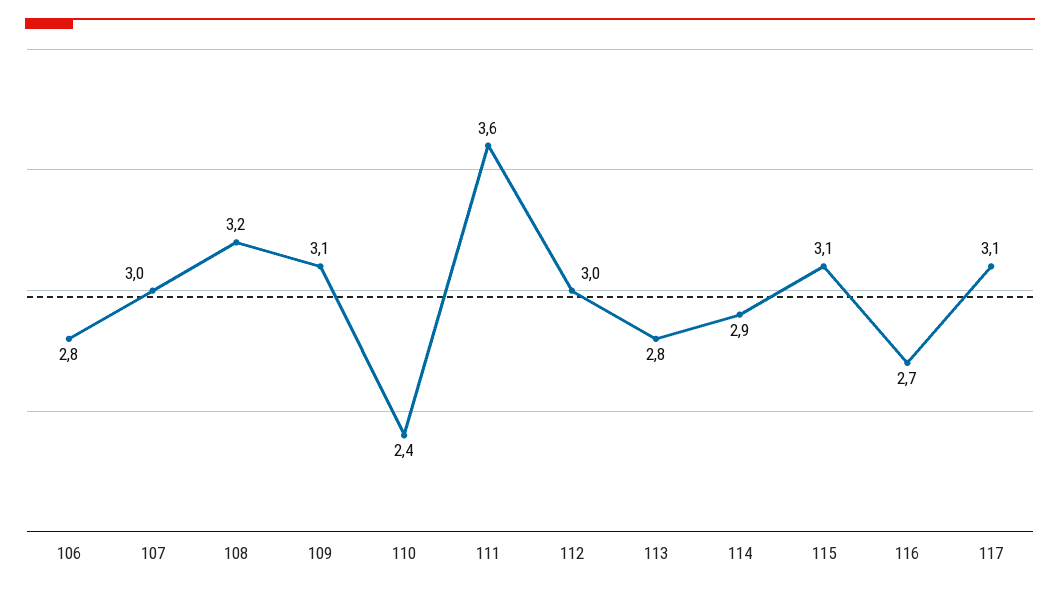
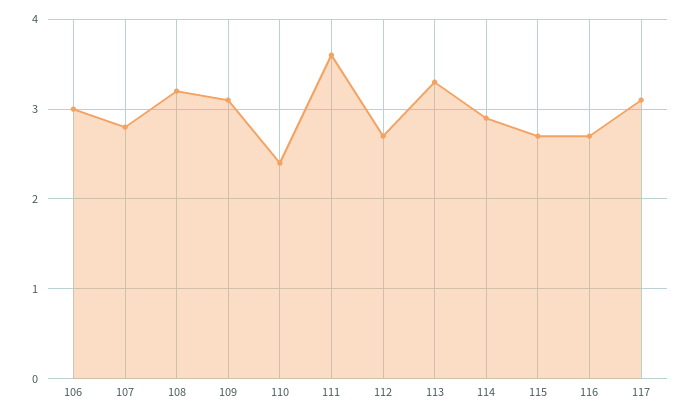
106: 2.8 -> 3
107: 3 -> 2.8
112: 3 -> 2.7
113: 2.8 -> 3.3
115: 3.1 -> 2.7

